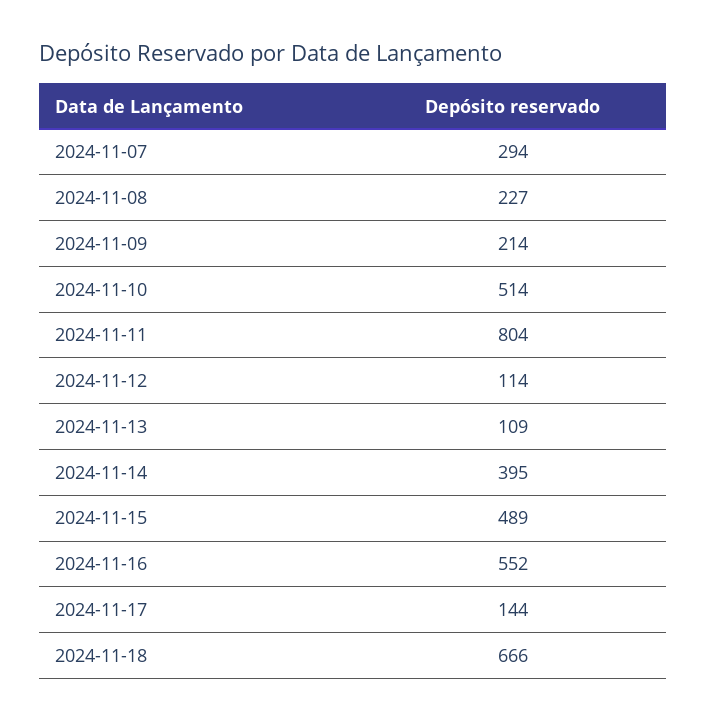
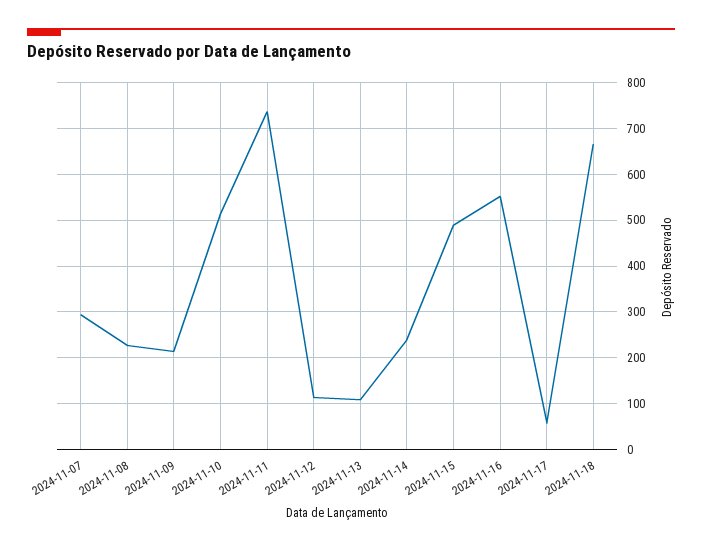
2024-11-11: 804 -> 740
2024-11-14: 395 -> 240
2024-11-17: 144 -> 60

